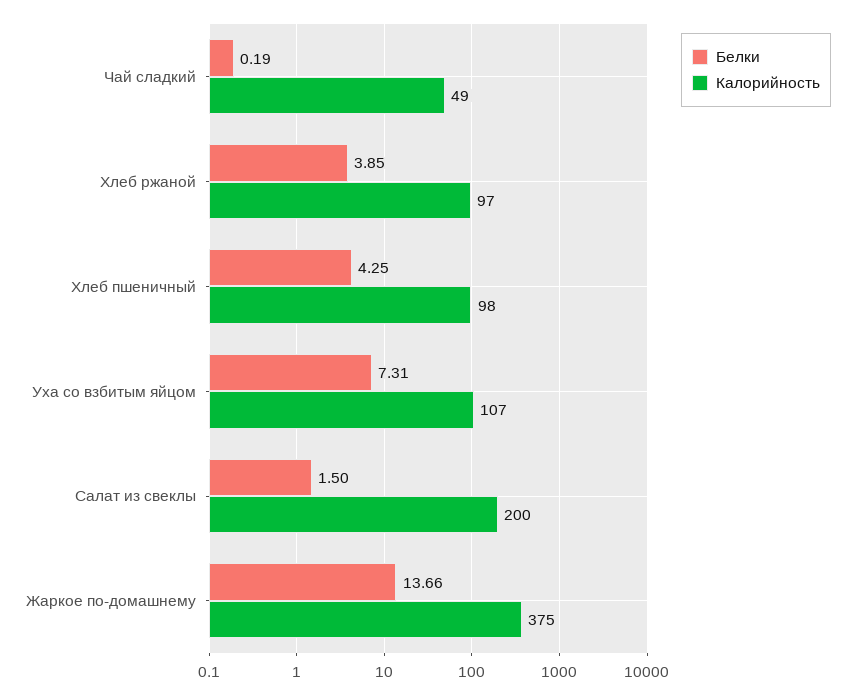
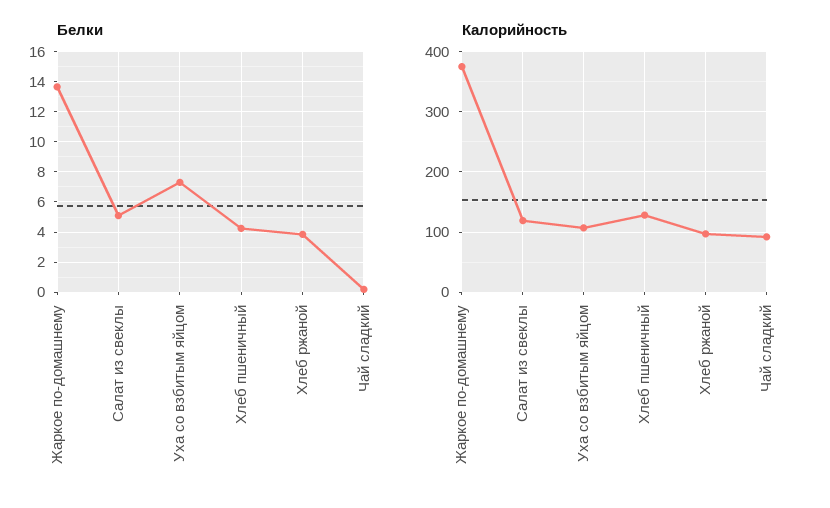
Калорийность, Чай сладкий: 49 -> 90
Калорийность, Хлеб пшеничный: 98 -> 130
Белки, Салат из свеклы: 1.5 -> 5
Калорийность, Салат из свеклы: 200 -> 120

